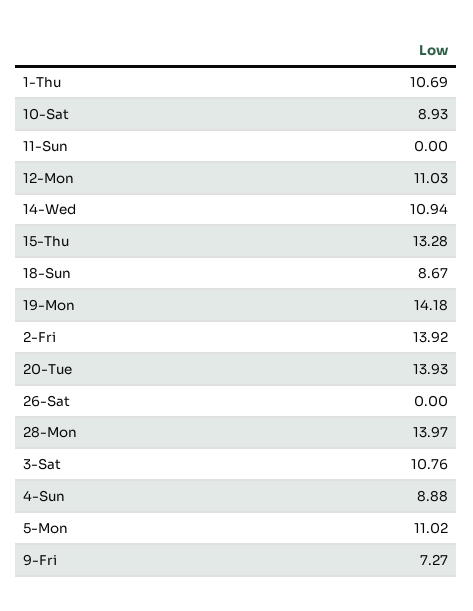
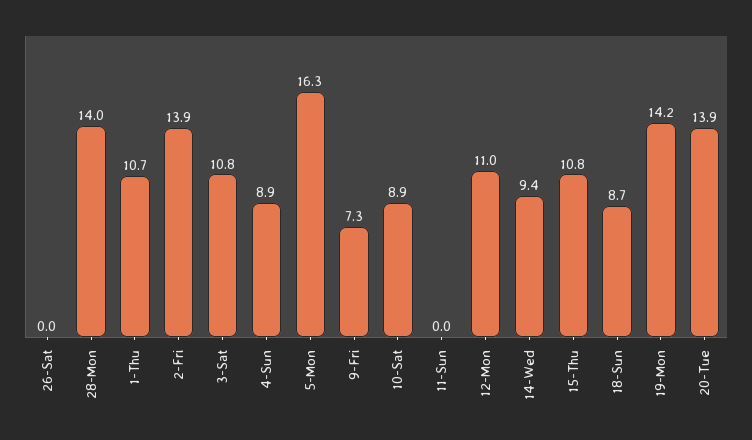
14-Wed: 10.94 -> 9.4
15-Thu: 13.28 -> 10.8
5-Mon: 11.02 -> 16.3

